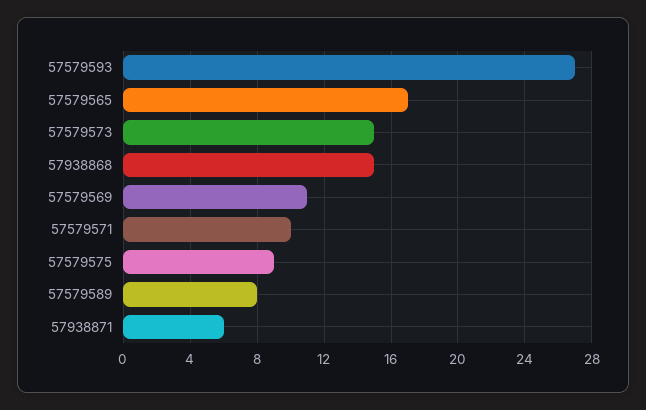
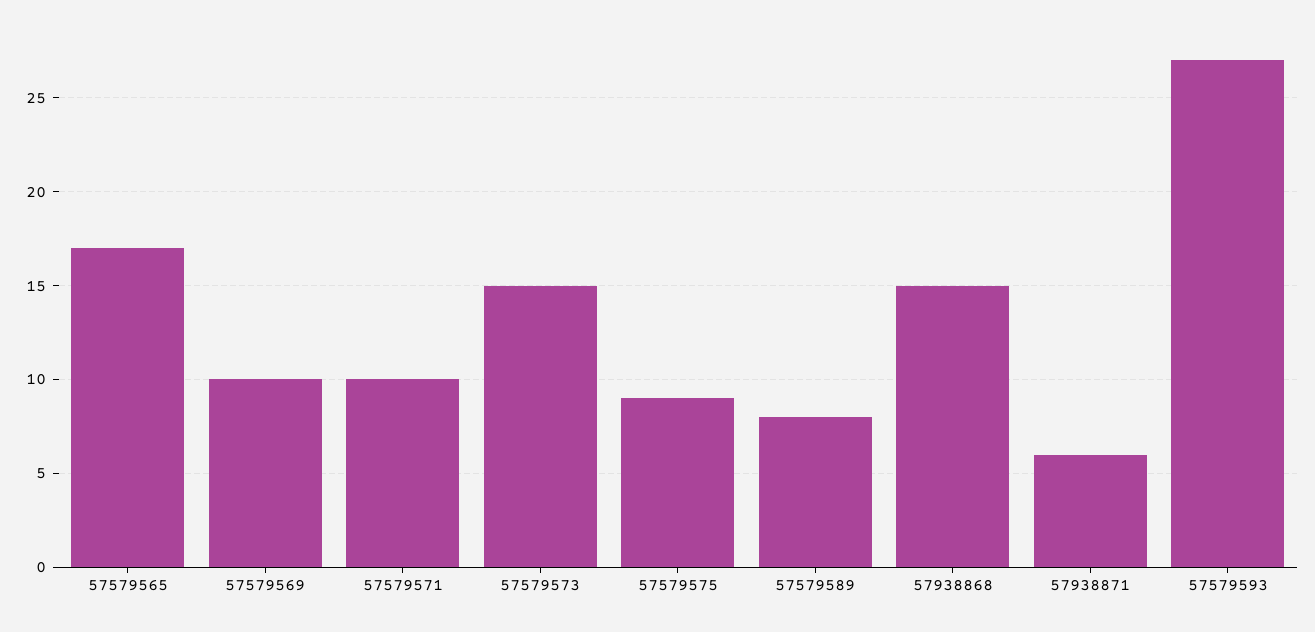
57579569: 11 -> 10

